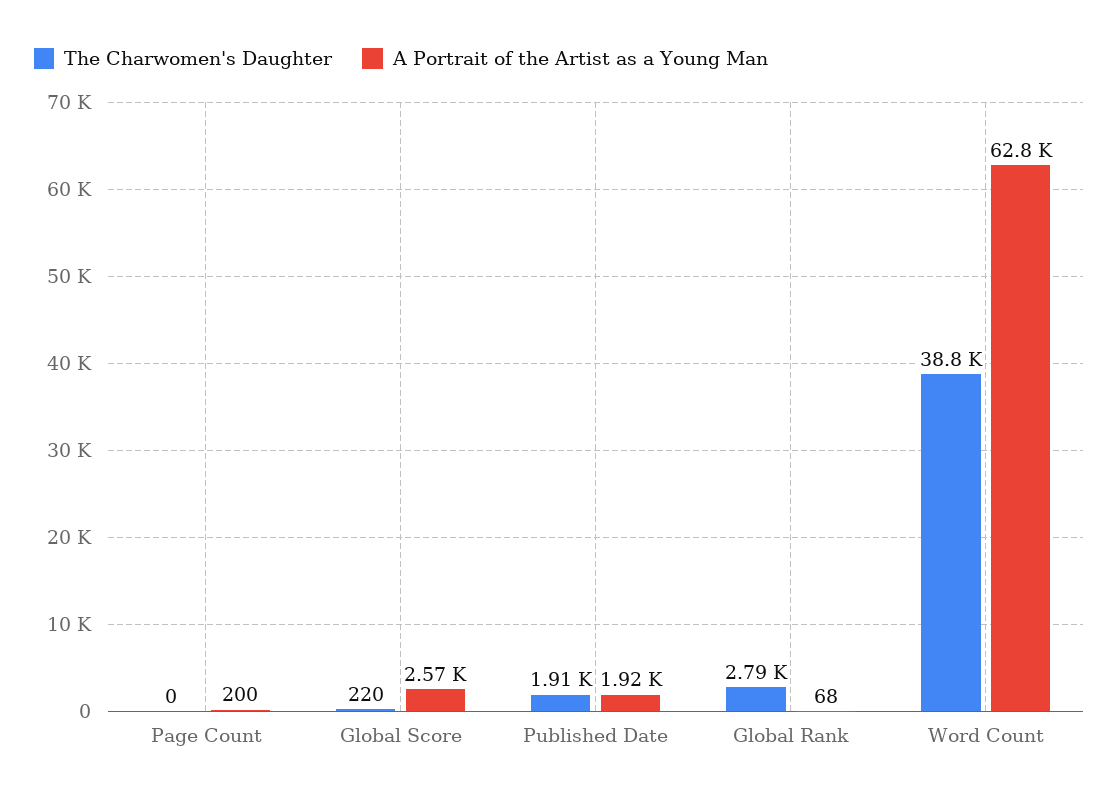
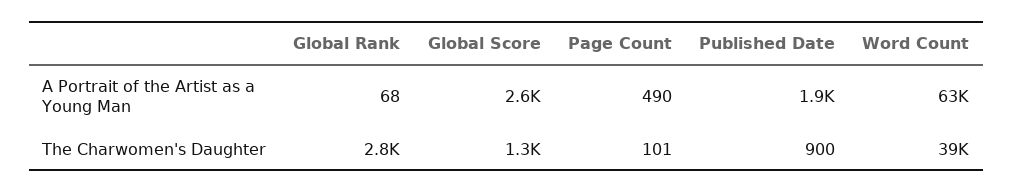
The Charwomen's Daughter, Page Count: 0 -> 101
A Portrait of the Artist as a Young Man, Page Count: 200 -> 490
The Charwomen's Daughter, Global Score: 220 -> 1300
The Charwomen's Daughter, Published Date: 1910 -> 900

